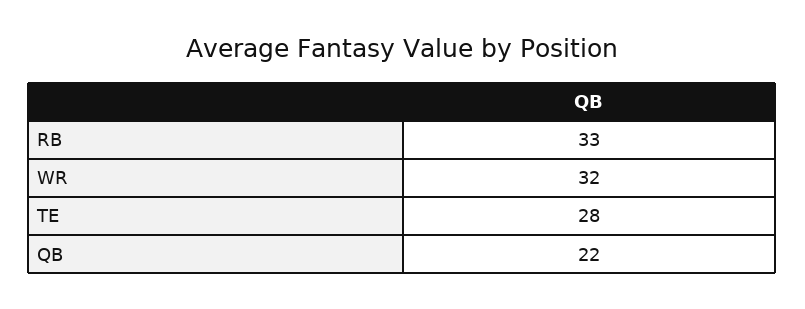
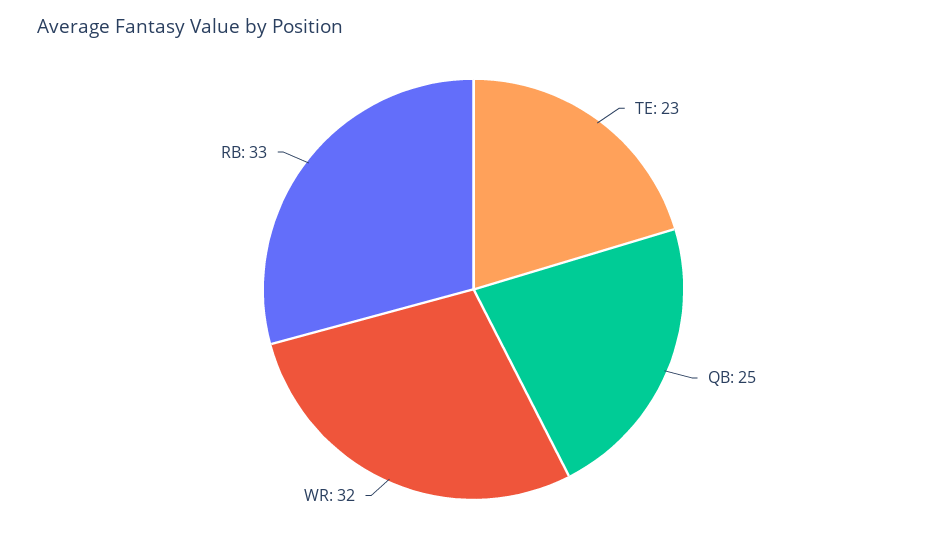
TE: 28 -> 23
QB: 22 -> 25

